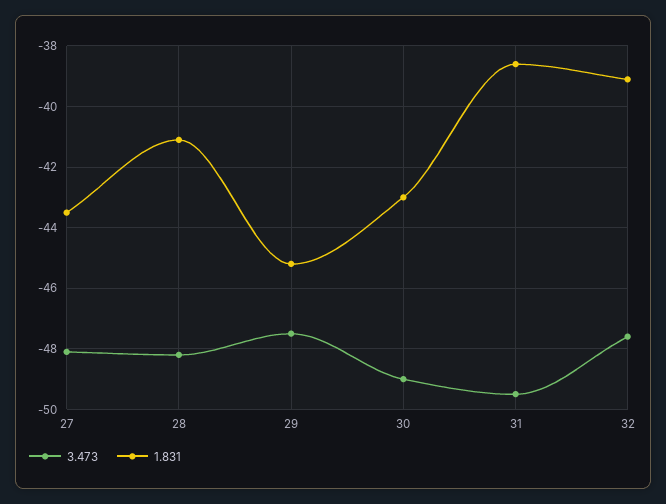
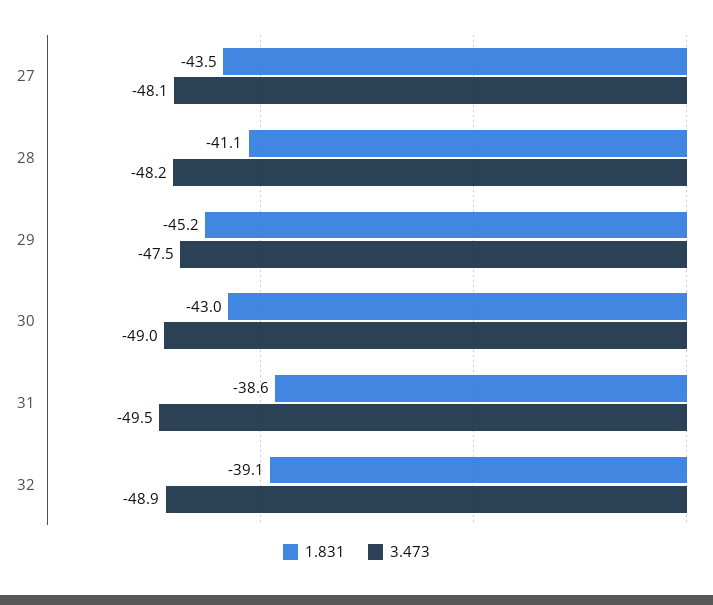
3.473, 32: -47.5 -> -48.9

